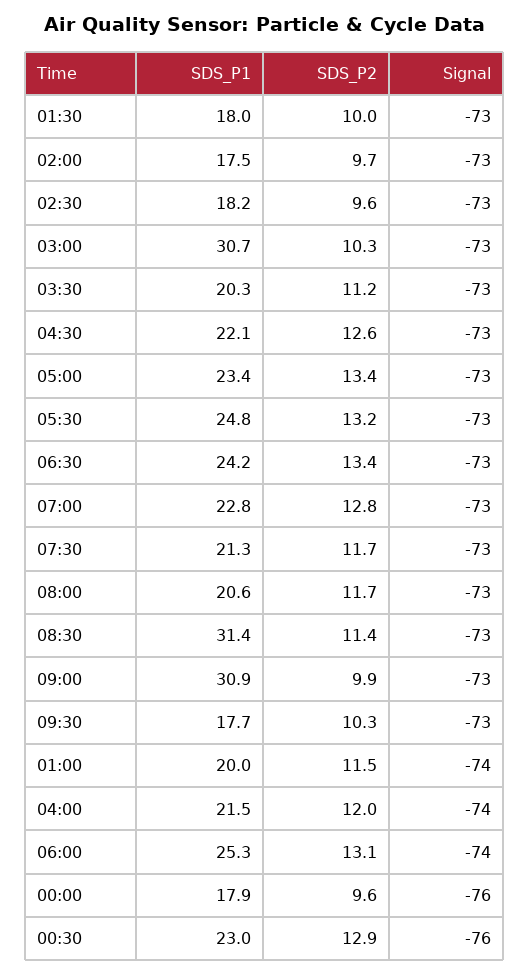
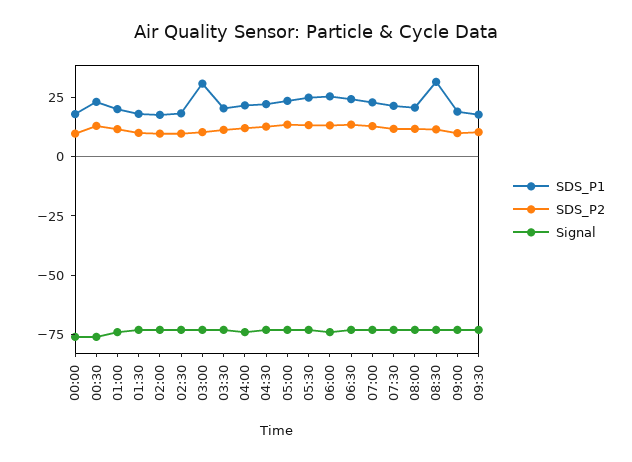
SDS_P1, 09:00: 30.9 -> 20

